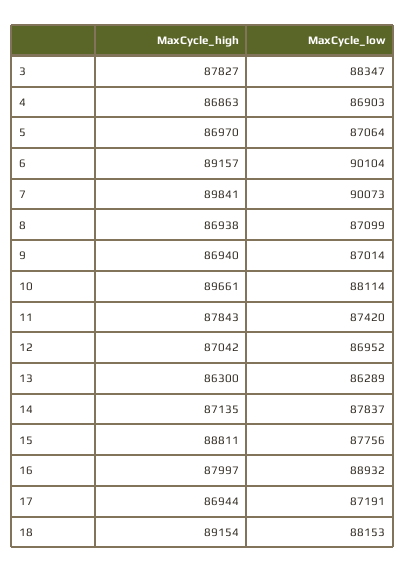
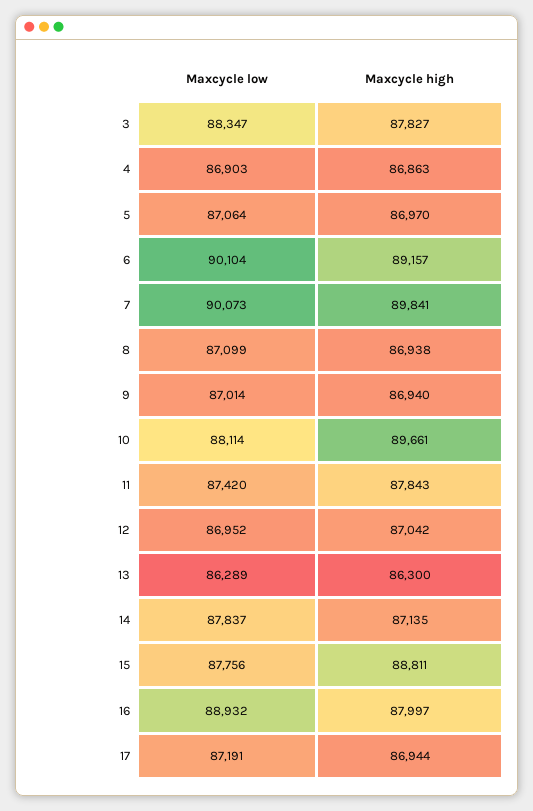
MaxCycle_high, 18: 89154 -> none
MaxCycle_low, 18: 88153 -> none

